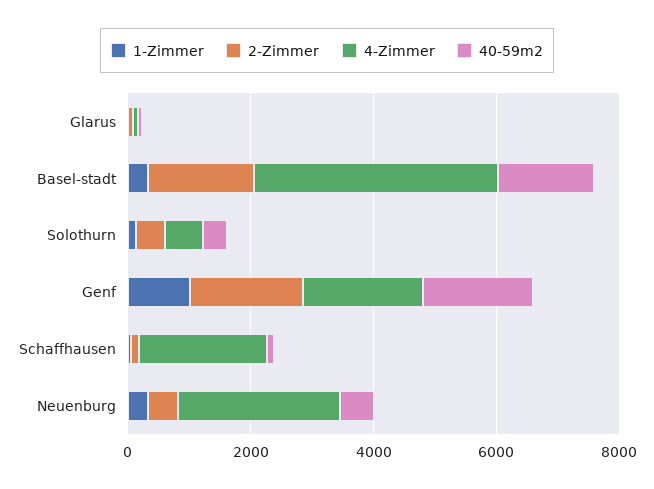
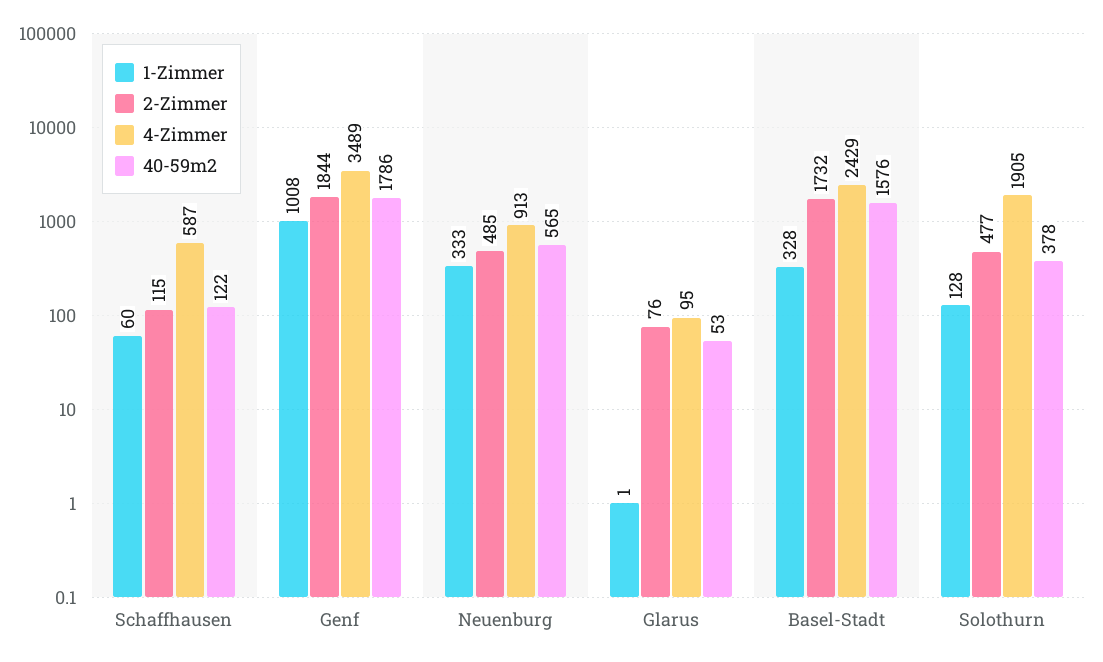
4-Zimmer, Basel-stadt: 4000 -> 2429
4-Zimmer, Solothurn: 500 -> 1905
4-Zimmer, Genf: 2000 -> 3489
4-Zimmer, Schaffhausen: 2000 -> 587
4-Zimmer, Neuenburg: 2500 -> 913

